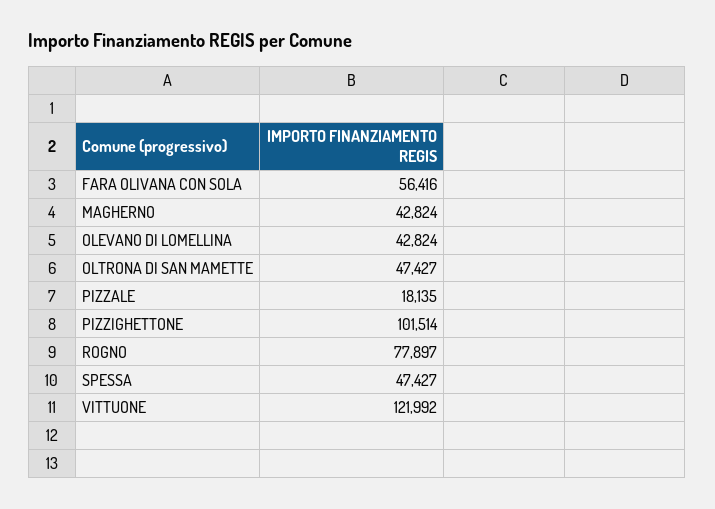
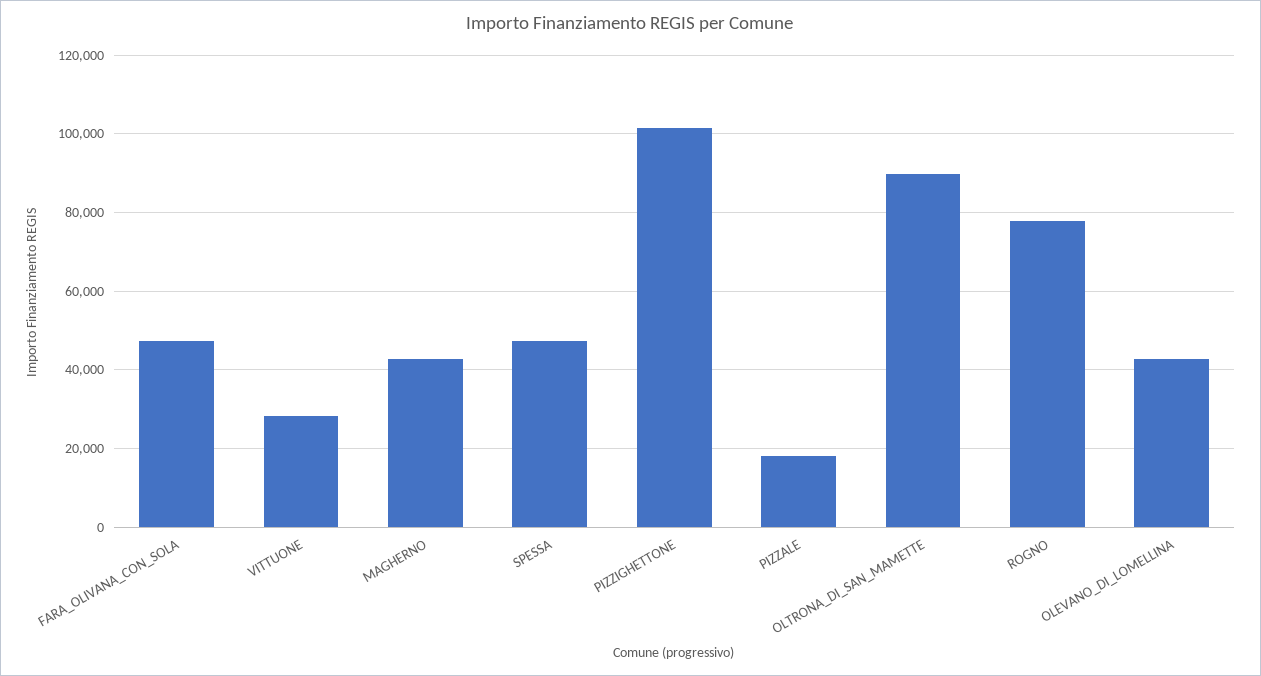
FARA OLIVANA CON SOLA: 56416 -> 48000
OLTRONA DI SAN MAMETTE: 47427 -> 90000
VITTUONE: 121992 -> 28000

